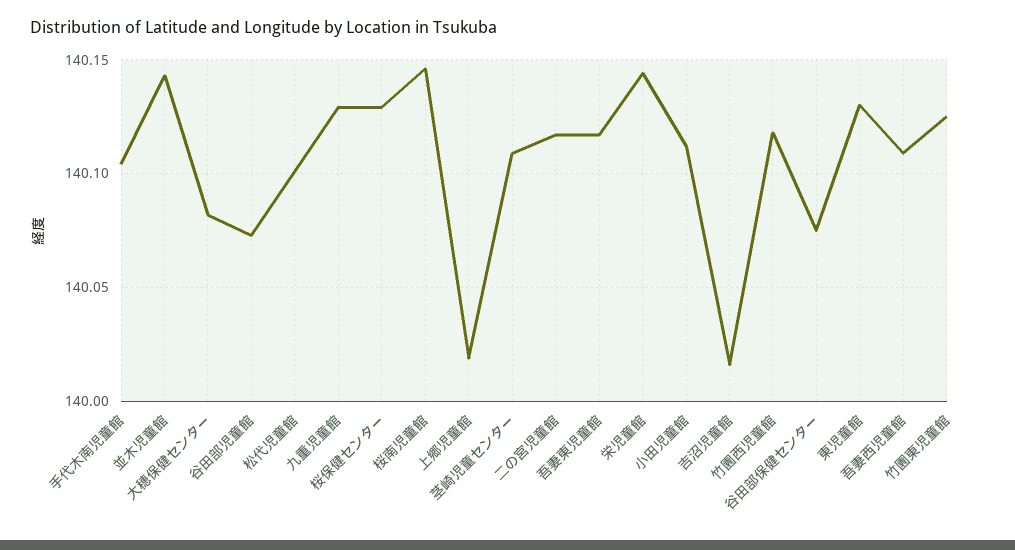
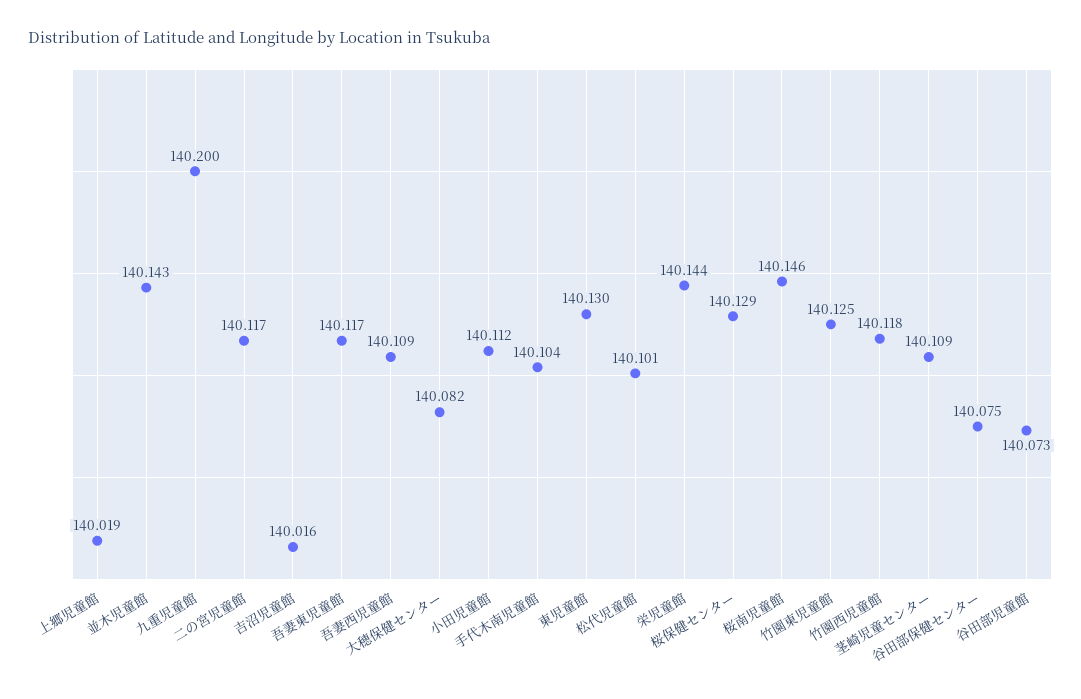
九重児童館: 140.13 -> 140.2

